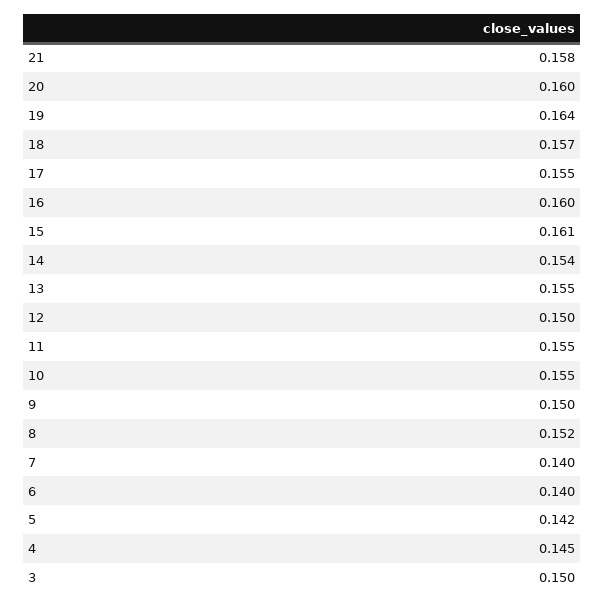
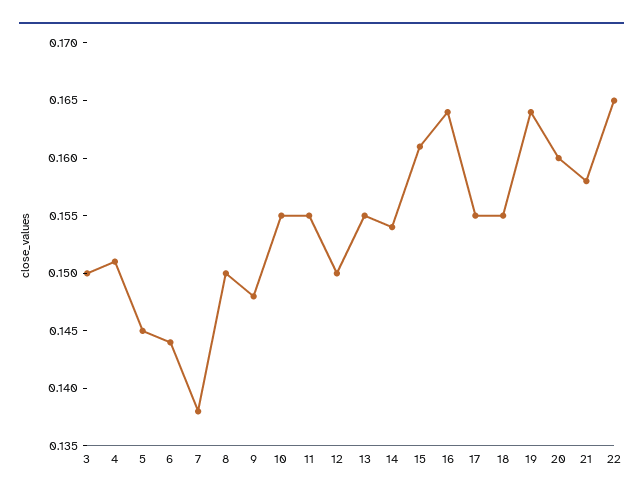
18: 0.157 -> 0.155
16: 0.16 -> 0.164
9: 0.15 -> 0.148
8: 0.152 -> 0.15
7: 0.14 -> 0.138
6: 0.14 -> 0.144
5: 0.142 -> 0.145
4: 0.145 -> 0.151
22: none -> 0.165

